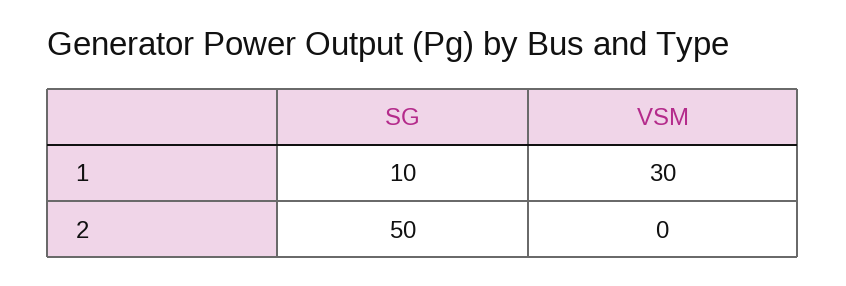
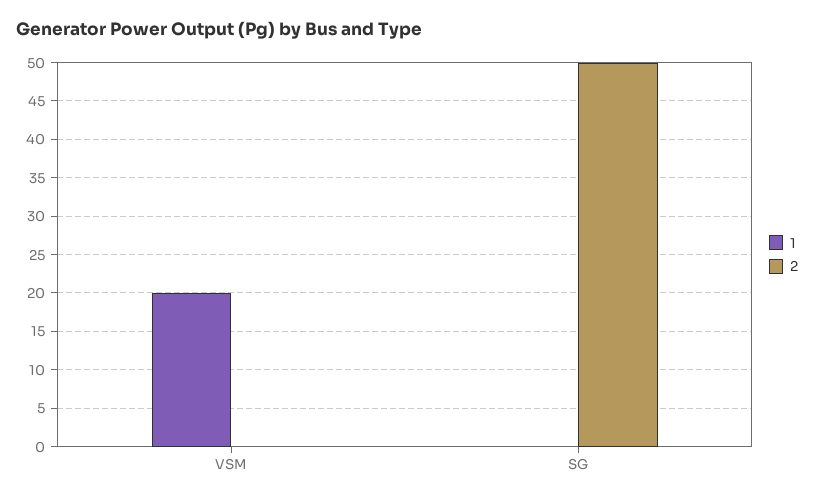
1, SG: 10 -> 0
1, VSM: 30 -> 20

